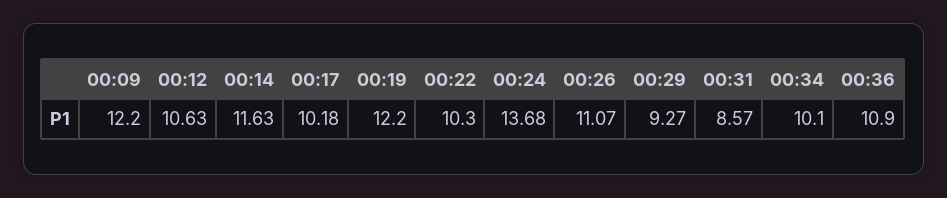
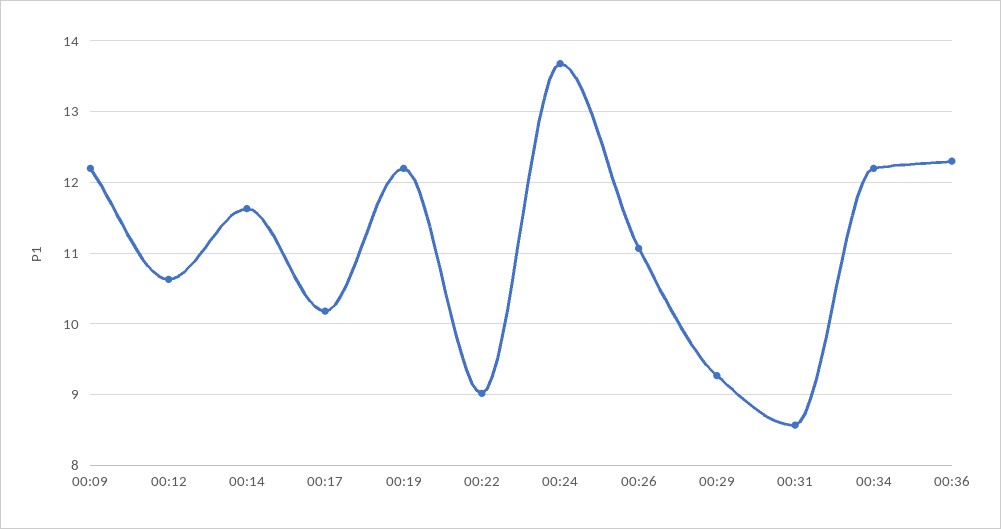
00:22: 10.3 -> 9
00:34: 10.1 -> 12.2
00:36: 10.9 -> 12.3

